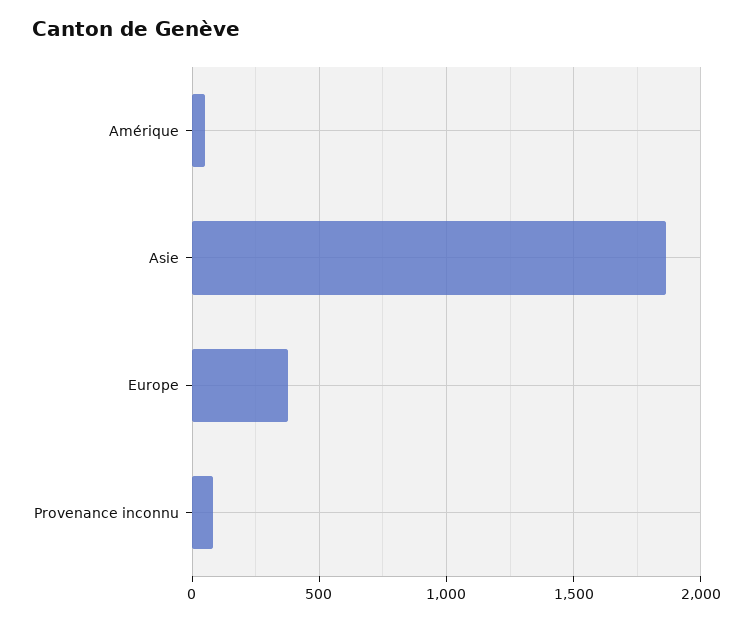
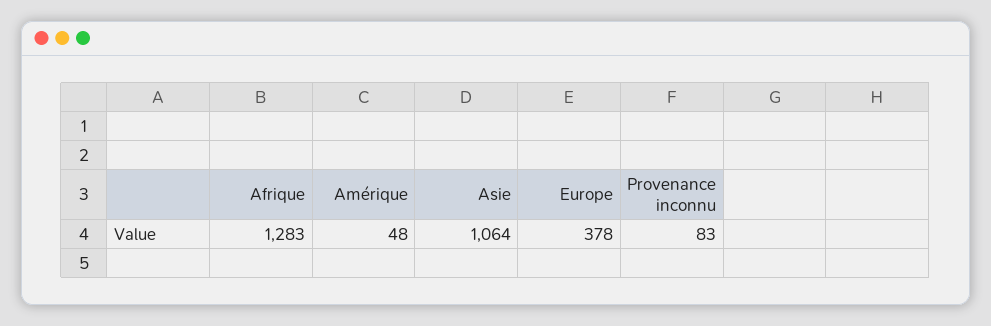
Asie: 1850 -> 1064
Afrique: none -> 1283

